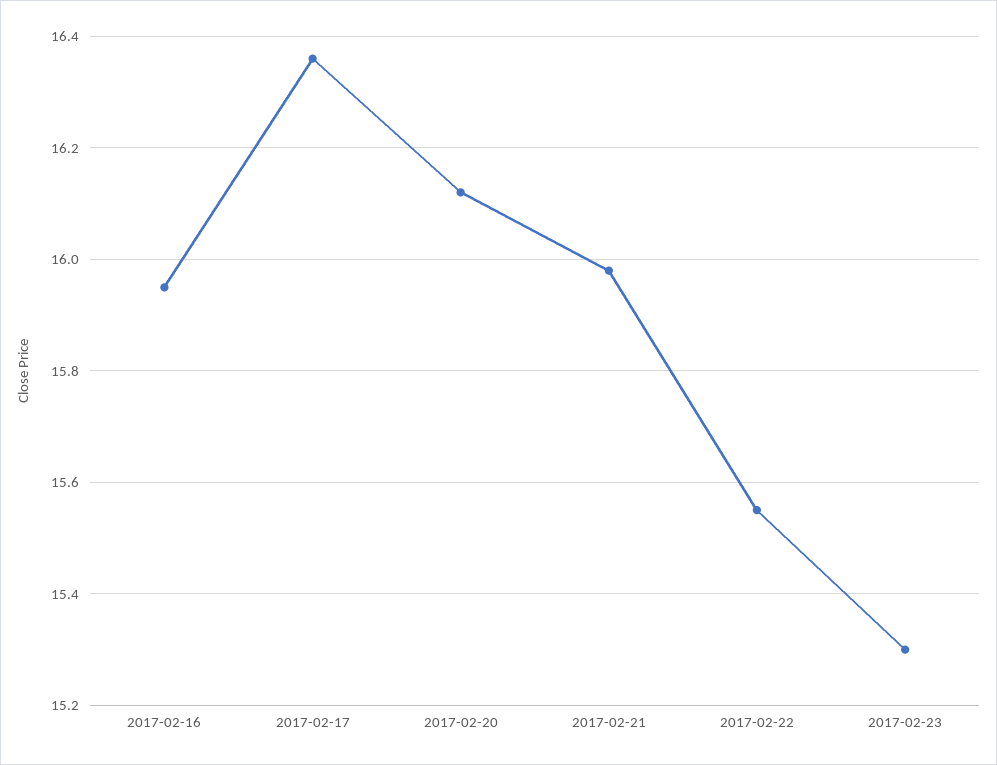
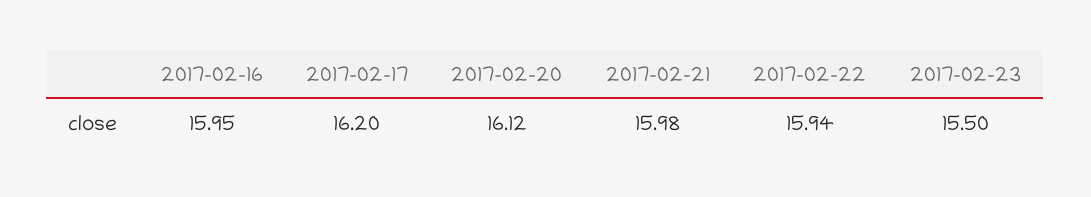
2017-02-17: 16.35 -> 16.2
2017-02-22: 15.55 -> 15.94
2017-02-23: 15.3 -> 15.5

